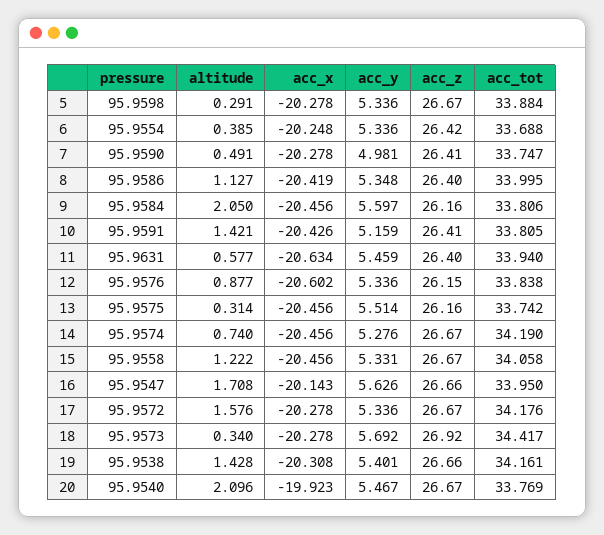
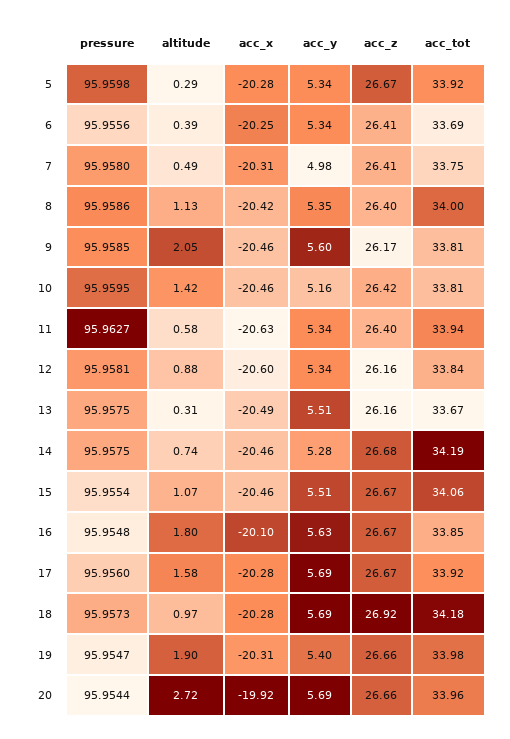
acc_tot, 5: 33.884 -> 33.92
pressure, 6: 95.9554 -> 95.9556
acc_z, 6: 26.42 -> 26.41
pressure, 7: 95.959 -> 95.958
acc_x, 7: -20.278 -> -20.31
pressure, 9: 95.9584 -> 95.9585
acc_z, 9: 26.16 -> 26.17
pressure, 10: 95.9591 -> 95.9595
acc_x, 10: -20.426 -> -20.46
acc_z, 10: 26.41 -> 26.42
pressure, 11: 95.9631 -> 95.9627
acc_y, 11: 5.459 -> 5.34
pressure, 12: 95.9576 -> 95.9581
acc_z, 12: 26.15 -> 26.16
acc_x, 13: -20.456 -> -20.49
acc_tot, 13: 33.742 -> 33.67
pressure, 14: 95.9574 -> 95.9575
acc_z, 14: 26.67 -> 26.68
pressure, 15: 95.9558 -> 95.9554
altitude, 15: 1.222 -> 1.07
acc_y, 15: 5.331 -> 5.51
pressure, 16: 95.9547 -> 95.9548
altitude, 16: 1.708 -> 1.8
acc_x, 16: -20.143 -> -20.1
acc_z, 16: 26.66 -> 26.67
acc_tot, 16: 33.95 -> 33.85
pressure, 17: 95.9572 -> 95.956
acc_y, 17: 5.336 -> 5.69
acc_tot, 17: 34.176 -> 33.92
altitude, 18: 0.34 -> 0.97
acc_tot, 18: 34.417 -> 34.18
pressure, 19: 95.9538 -> 95.9547
altitude, 19: 1.428 -> 1.9
acc_tot, 19: 34.161 -> 33.98
pressure, 20: 95.954 -> 95.9544
altitude, 20: 2.096 -> 2.72
acc_y, 20: 5.467 -> 5.69
acc_z, 20: 26.67 -> 26.66
acc_tot, 20: 33.769 -> 33.96

